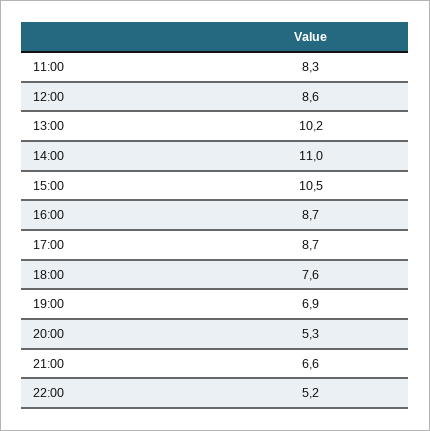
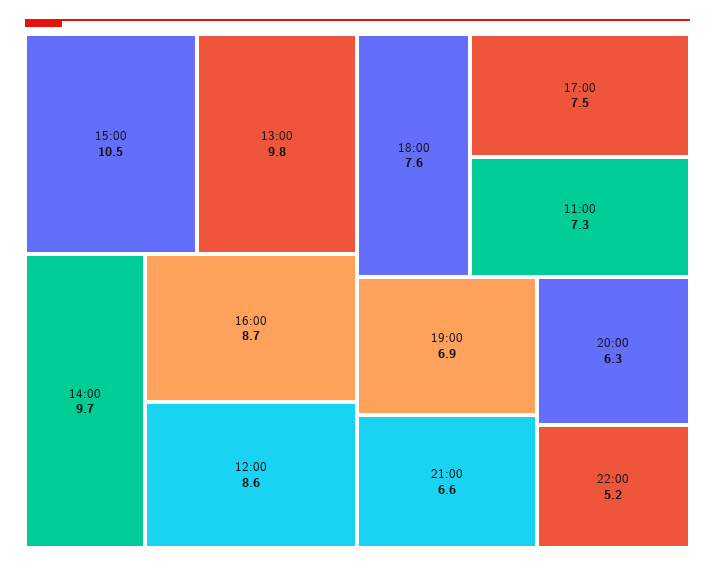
11:00: 8.3 -> 7.3
13:00: 10.2 -> 9.8
14:00: 11 -> 9.7
17:00: 8.7 -> 7.5
20:00: 5.3 -> 6.3

